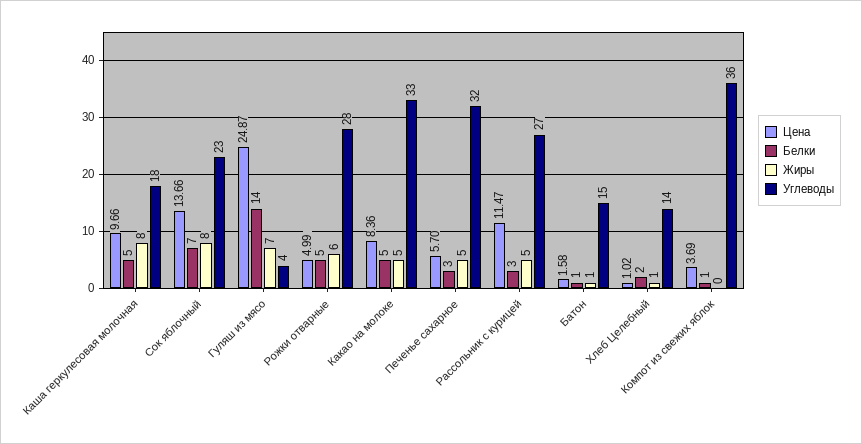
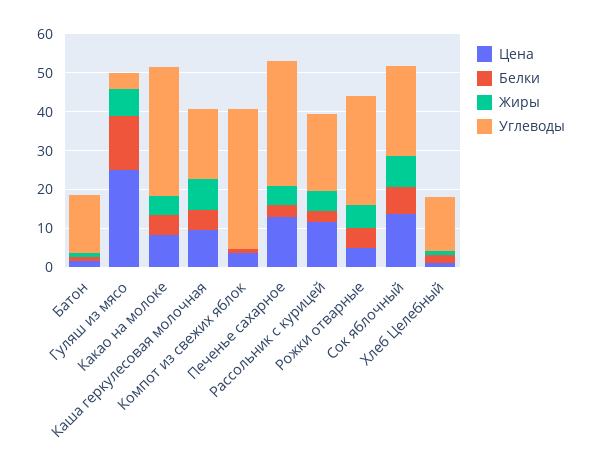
Цена, Печенье сахарное: 5.7 -> 12.5
Углеводы, Рассольник с курицей: 27 -> 20

